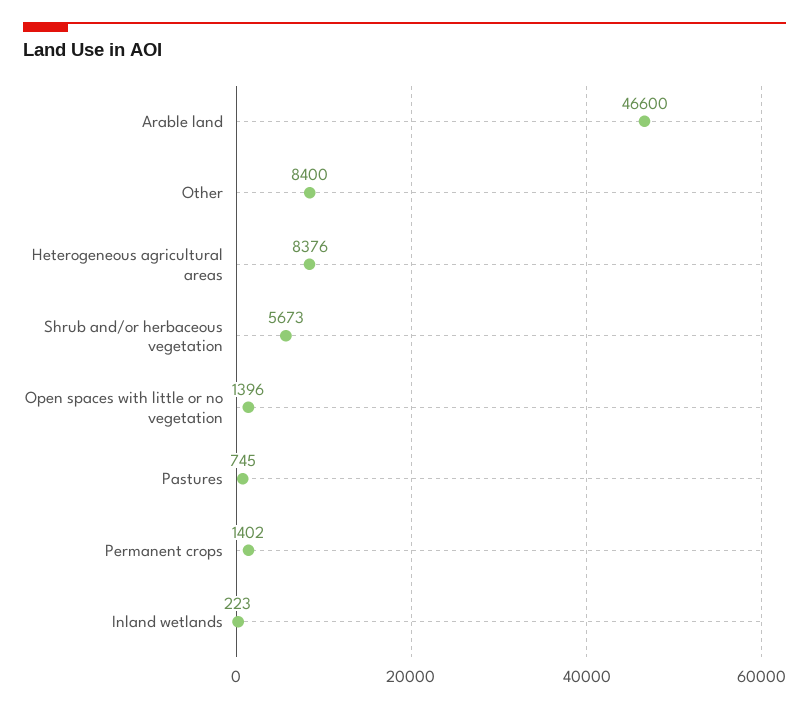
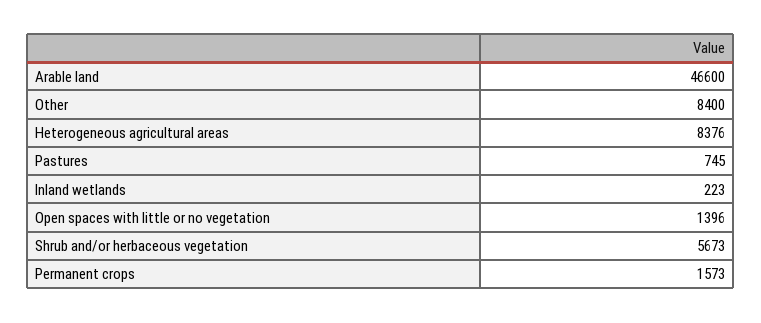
Permanent crops: 1402 -> 1573

